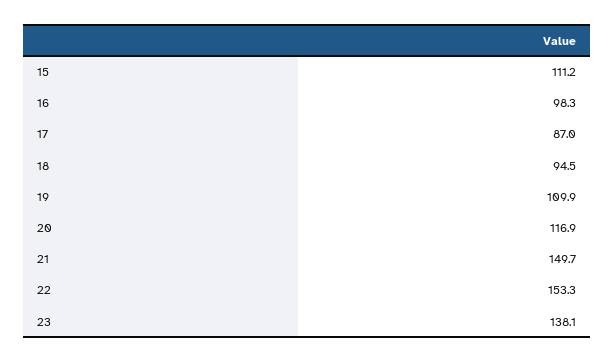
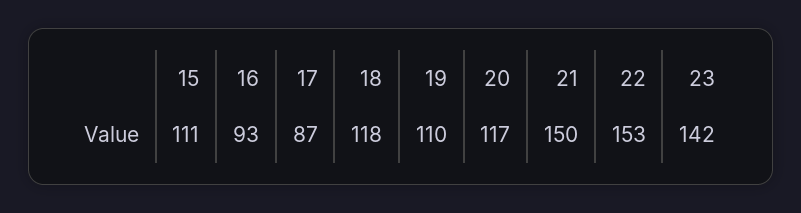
16: 98.3 -> 93
18: 94.5 -> 118
23: 138.1 -> 142

